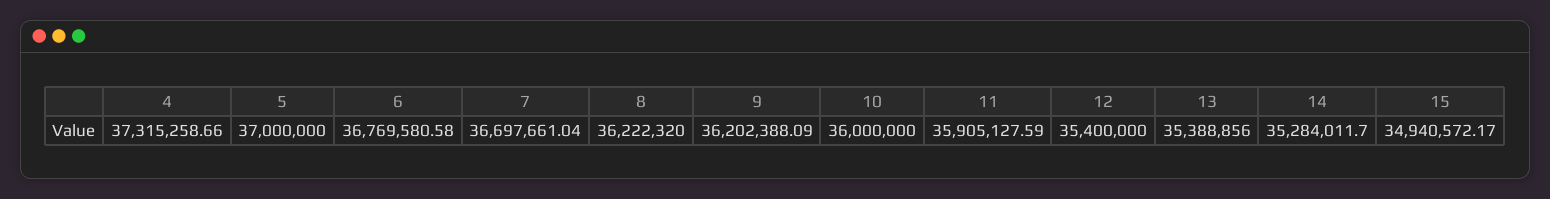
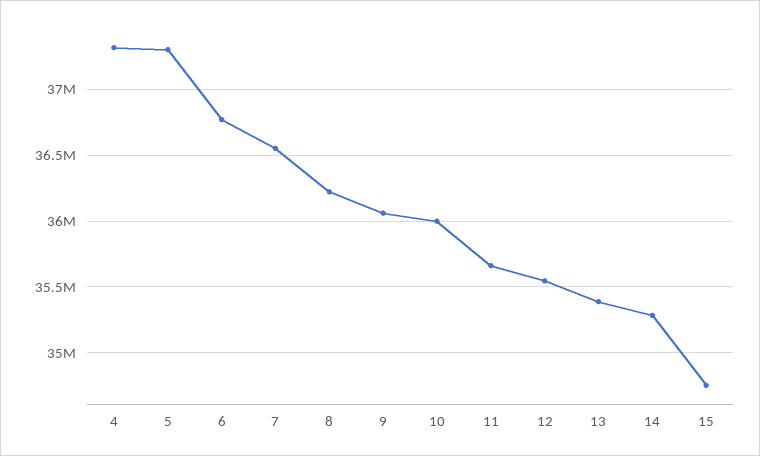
5: 37000000 -> 37300000
7: 36697661.04 -> 36550000
9: 36202388.09 -> 36050000
11: 35905127.59 -> 35650000
12: 35400000 -> 35550000
15: 34940572.17 -> 34750000

